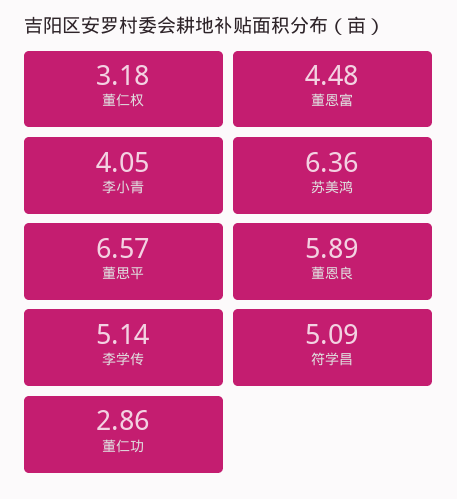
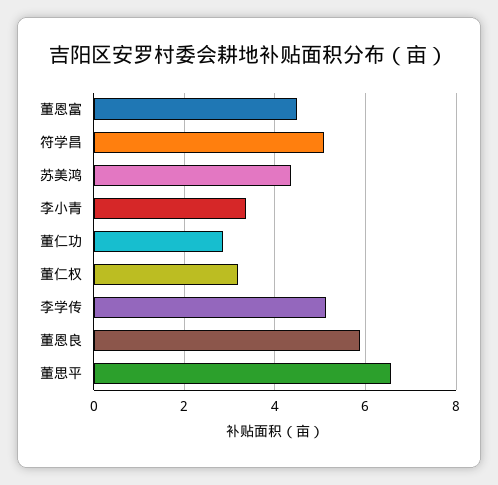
李小青: 4.05 -> 3.4
苏美鸿: 6.36 -> 4.4

